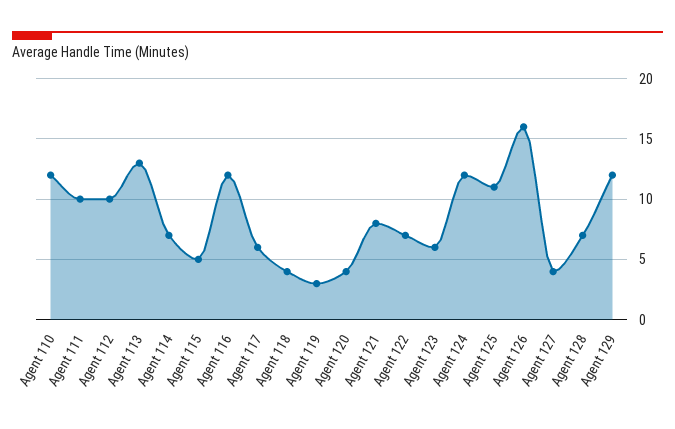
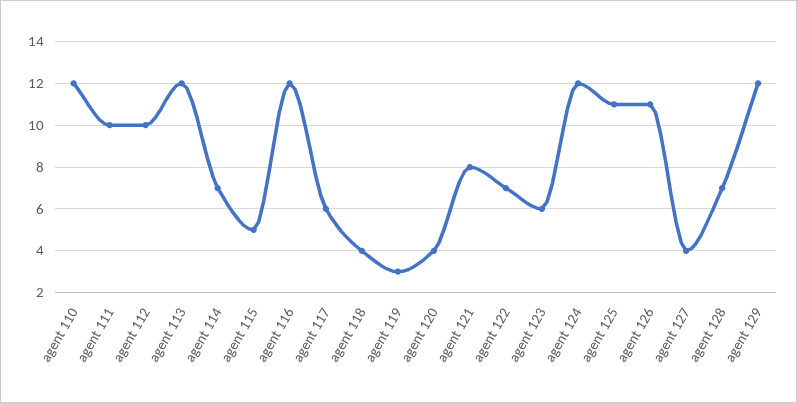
Agent 113: 13 -> 12
Agent 126: 16 -> 11

